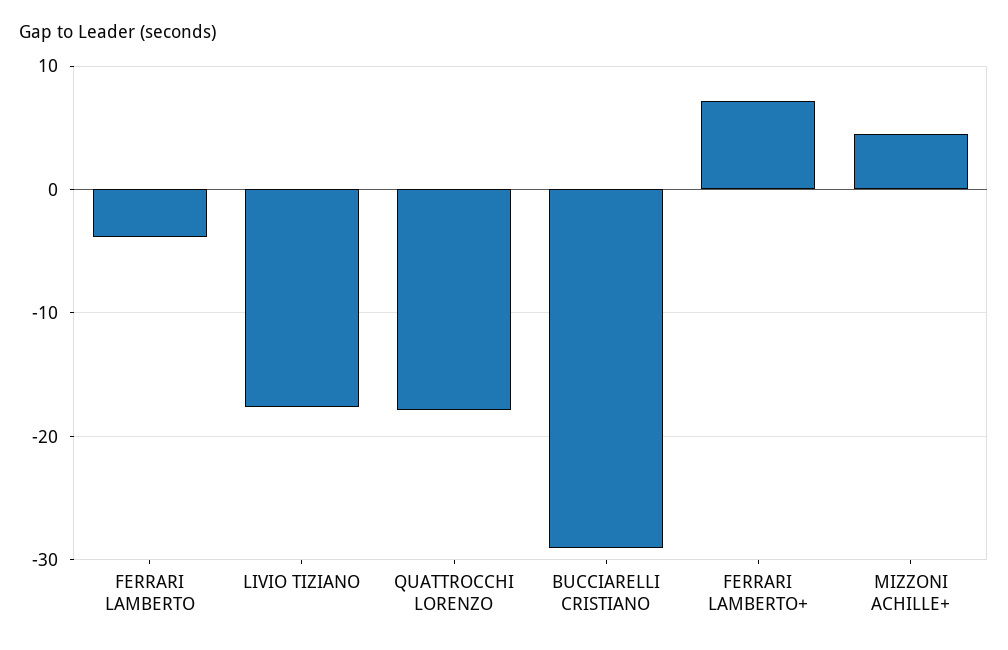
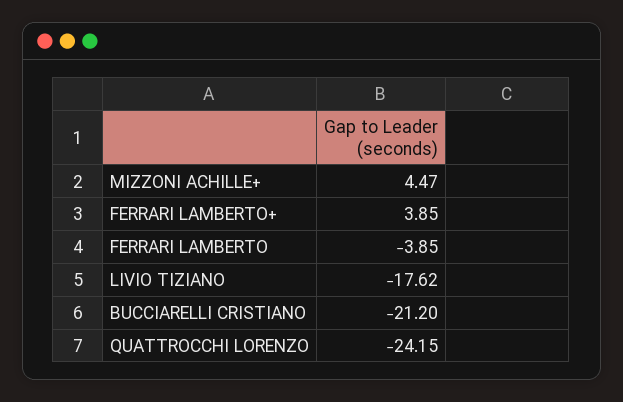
QUATTROCCHI LORENZO: -18 -> -24.15
BUCCIARELLI CRISTIANO: -29 -> -21.2
FERRARI LAMBERTO+: 7 -> 3.85

